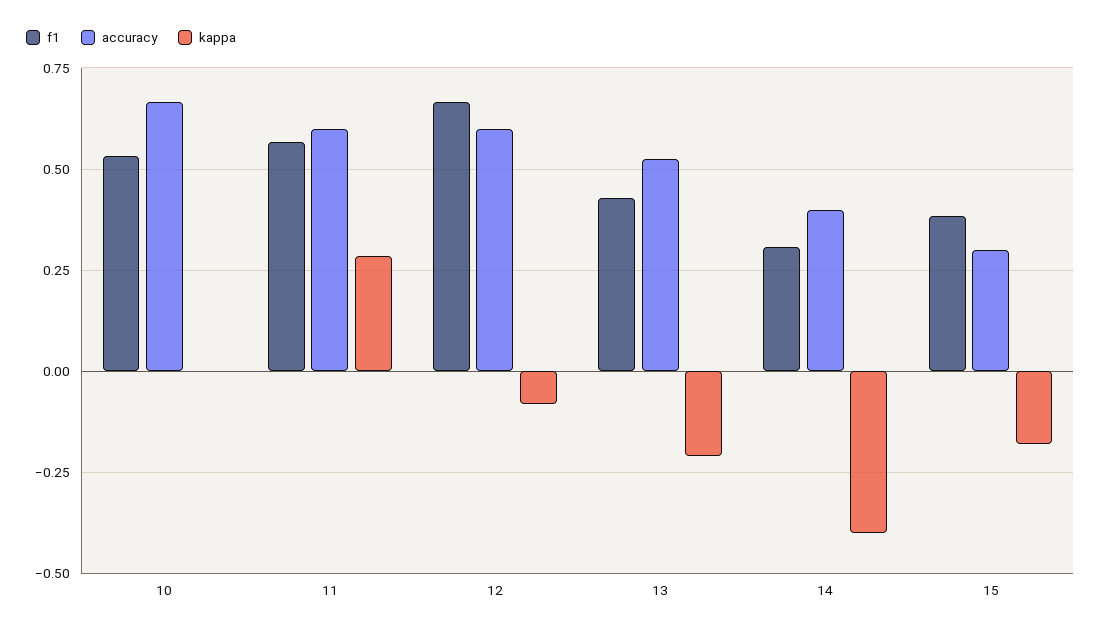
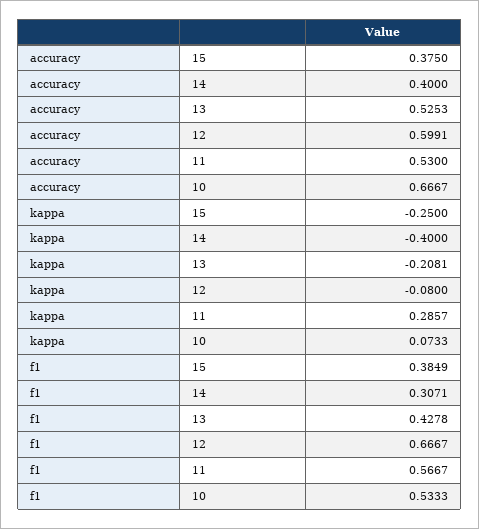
kappa, 10: 0 -> 0.0733
accuracy, 11: 0.6 -> 0.53
accuracy, 15: 0.3 -> 0.375
kappa, 15: -0.175 -> -0.25

